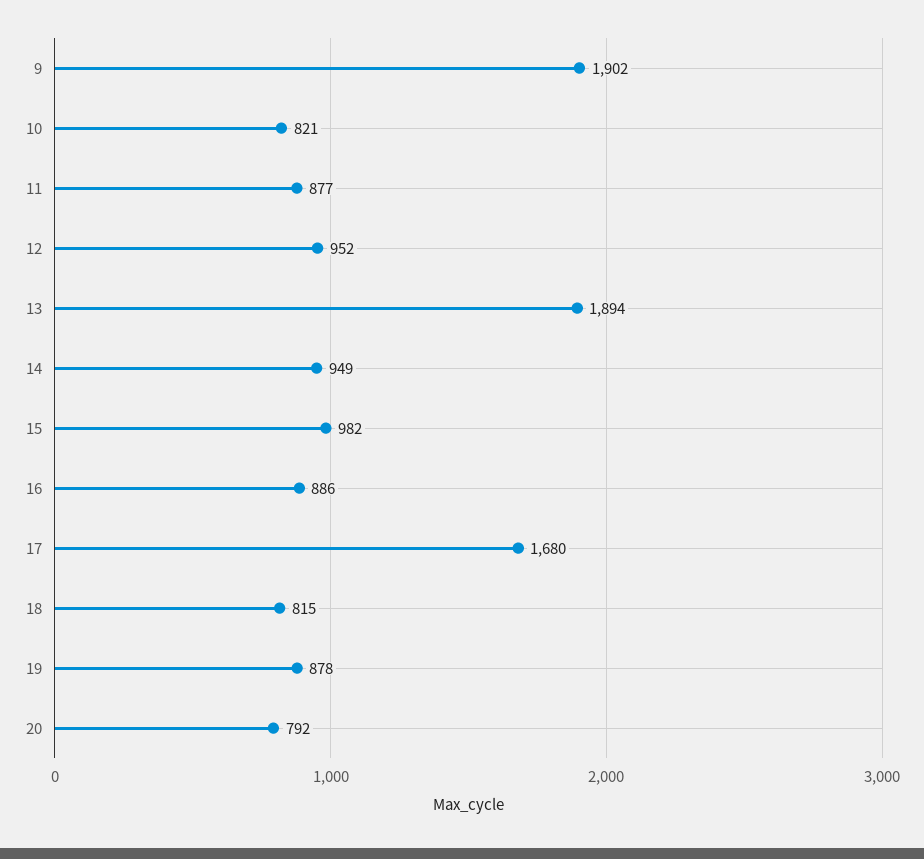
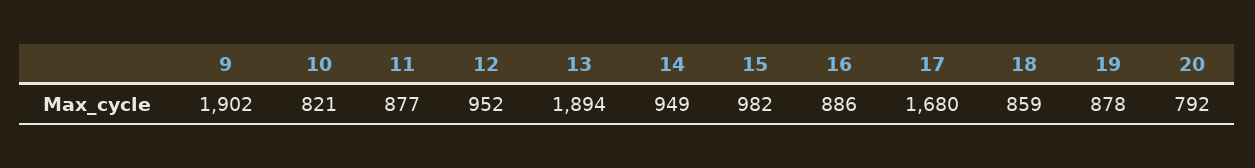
18: 815 -> 859

